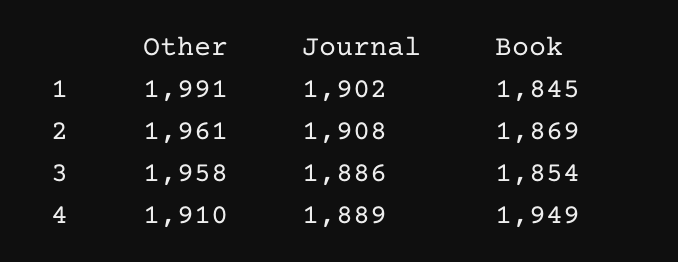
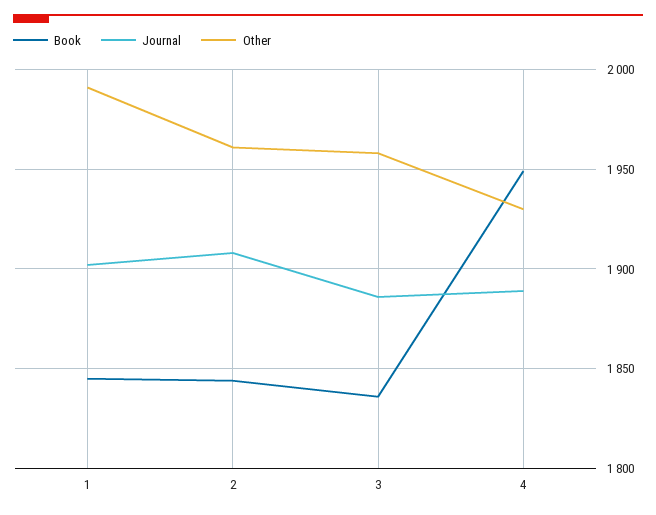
Book, 2: 1869 -> 1845
Book, 3: 1854 -> 1835
Other, 4: 1910 -> 1930

